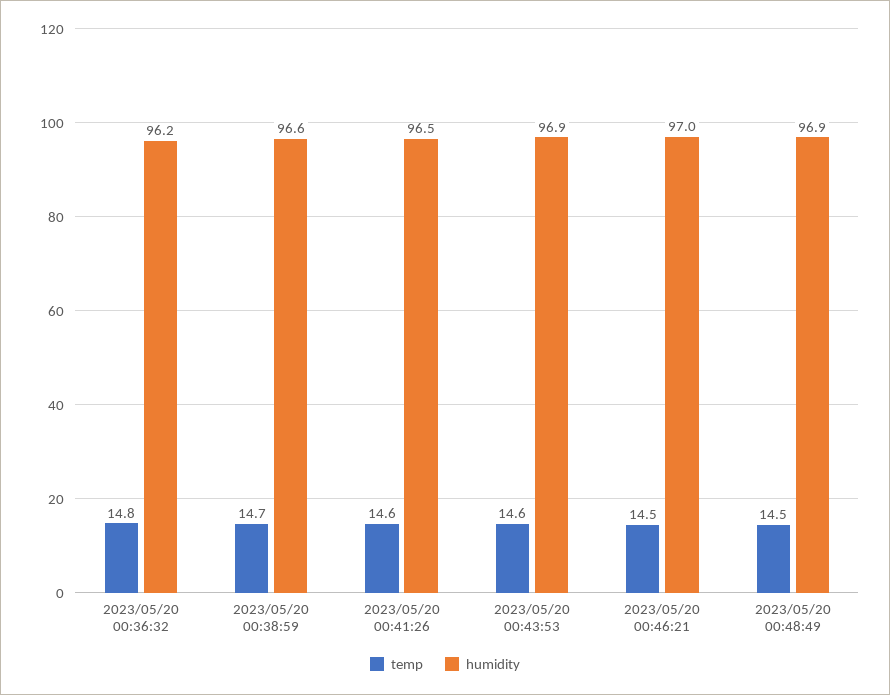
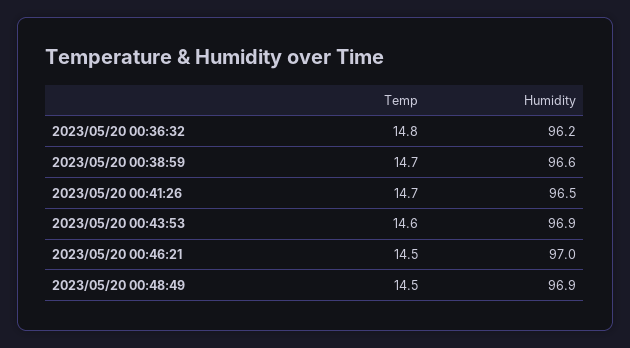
temp, 2023/05/20 00:41:26: 14.6 -> 14.7

